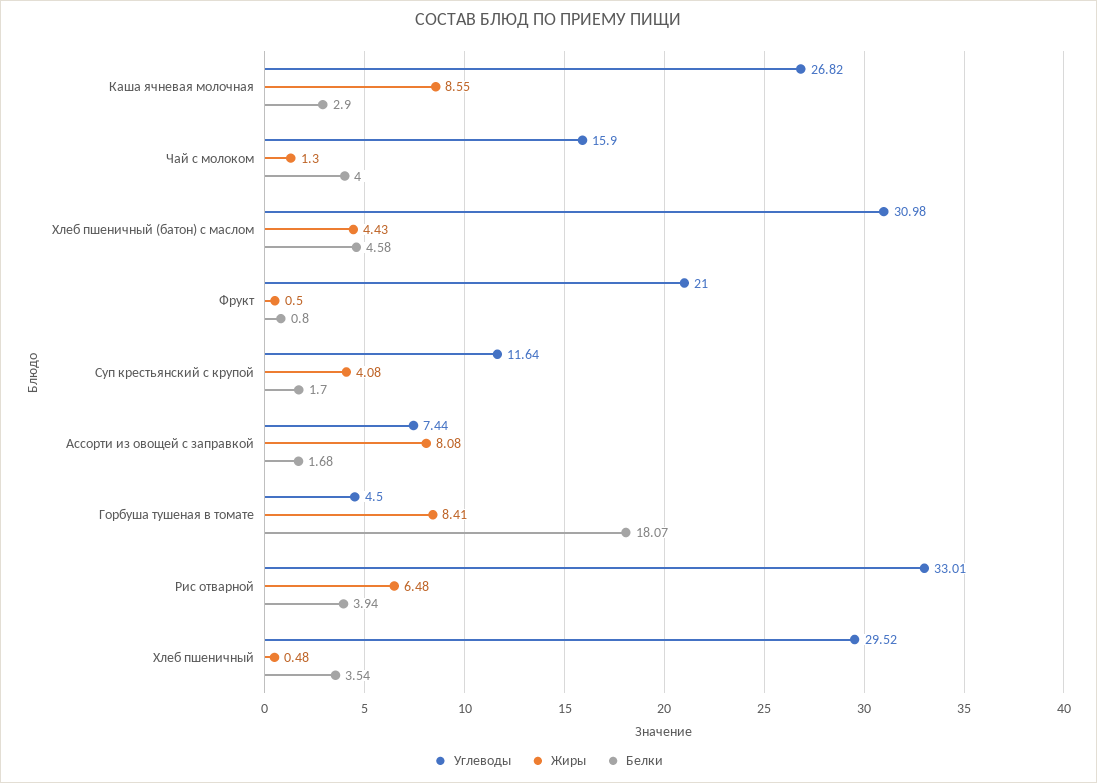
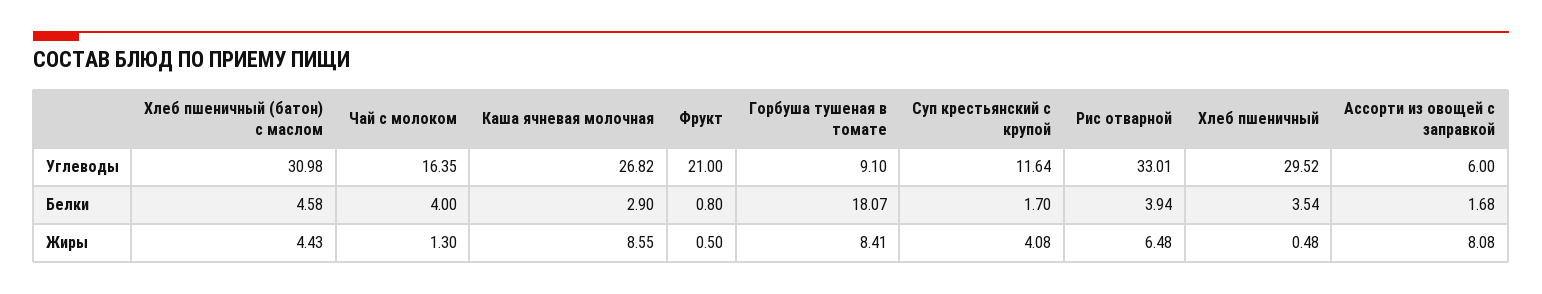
Углеводы, Чай с молоком: 15.9 -> 16.35
Углеводы, Ассорти из овощей с заправкой: 7.44 -> 6
Углеводы, Горбуша тушеная в томате: 4.5 -> 9.1

